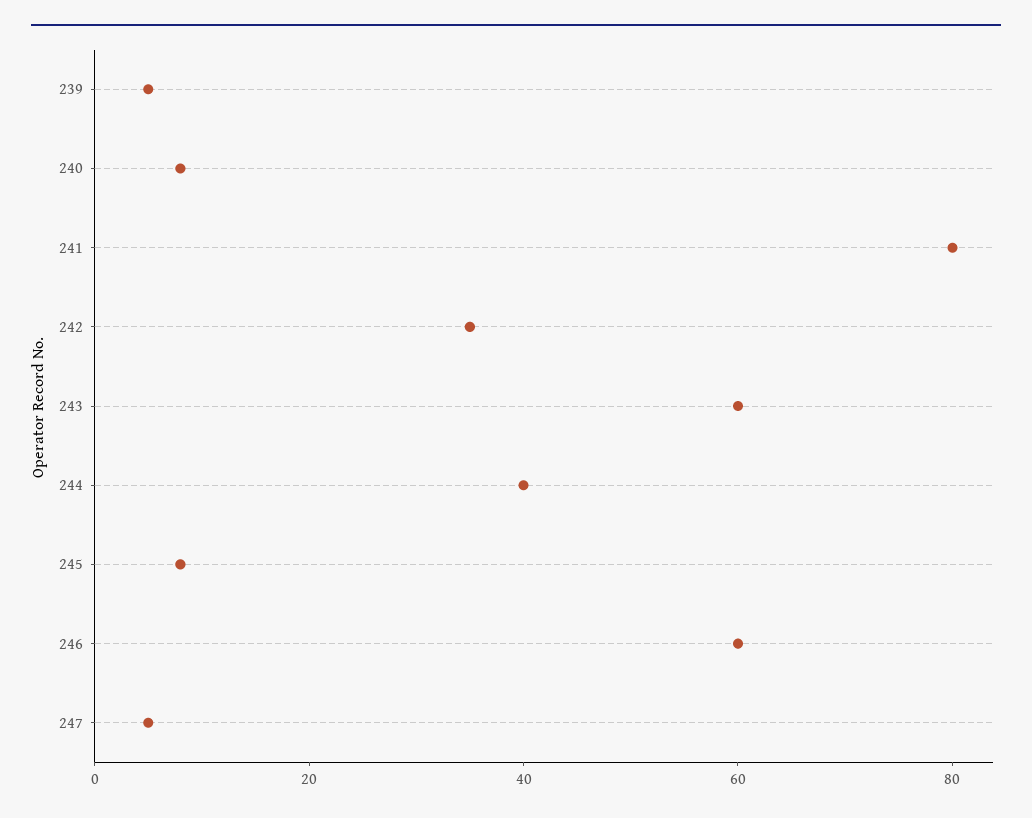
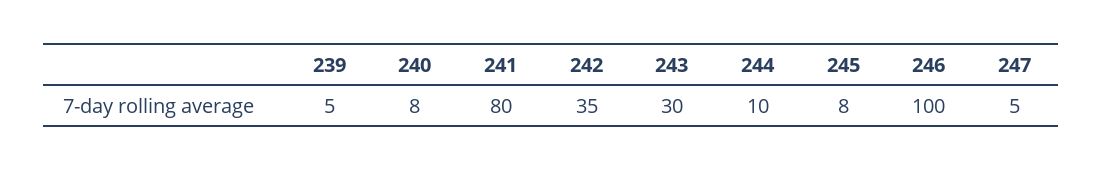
243: 60 -> 30
244: 40 -> 10
246: 60 -> 100

